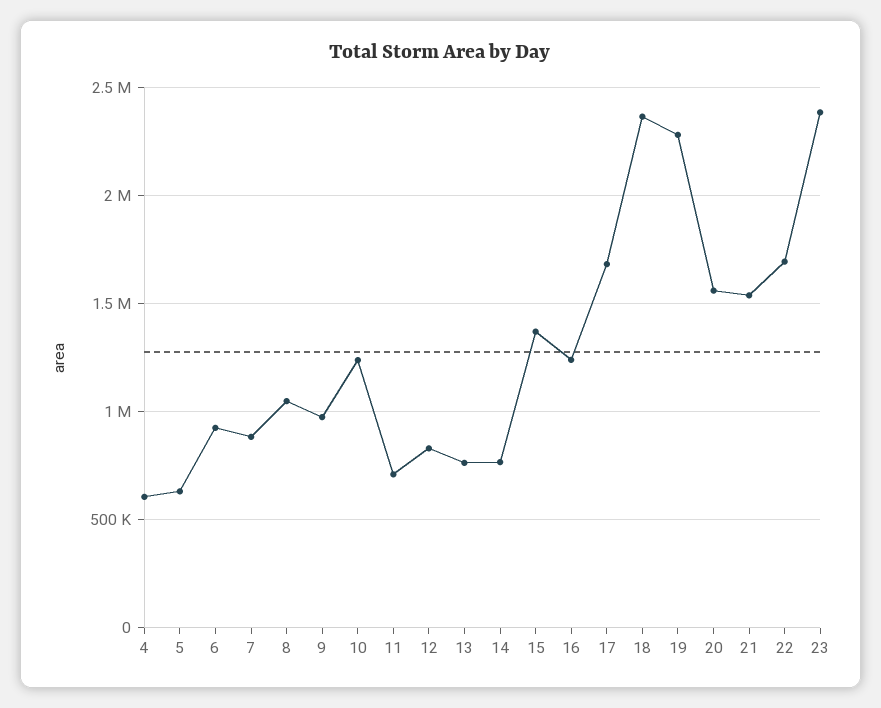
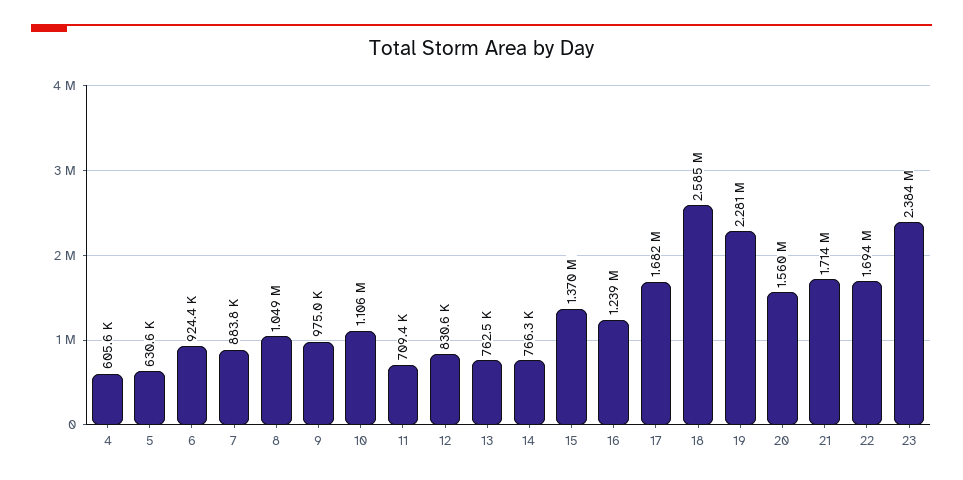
10: 1250000 -> 1106000
18: 2350000 -> 2585000
21: 1550000 -> 1714000

